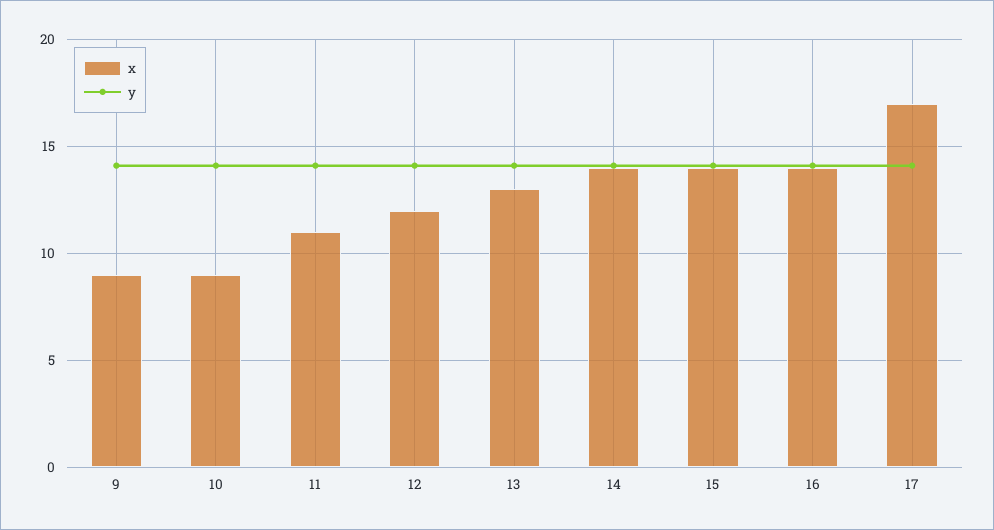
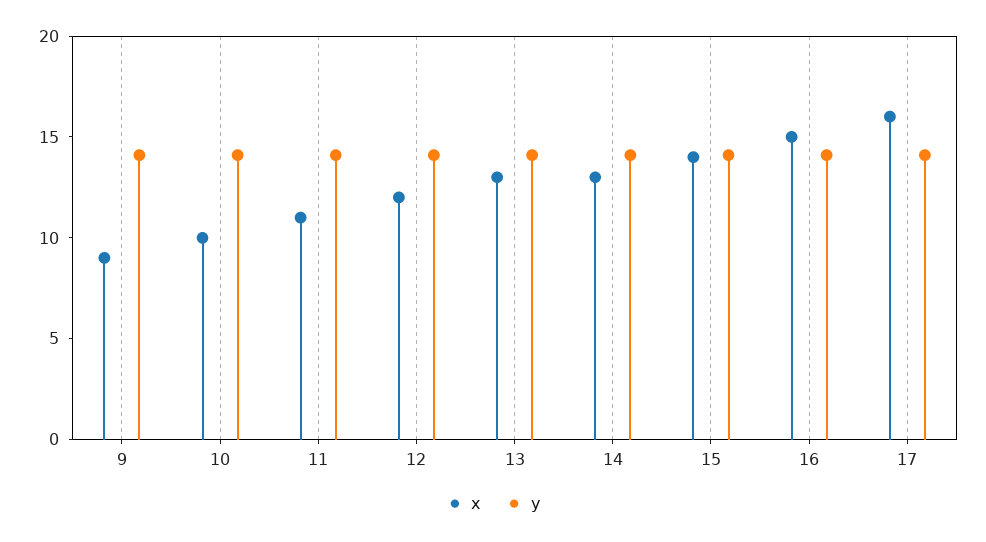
x, 10: 9 -> 10
x, 14: 14 -> 13
x, 16: 14 -> 15
x, 17: 17 -> 16

